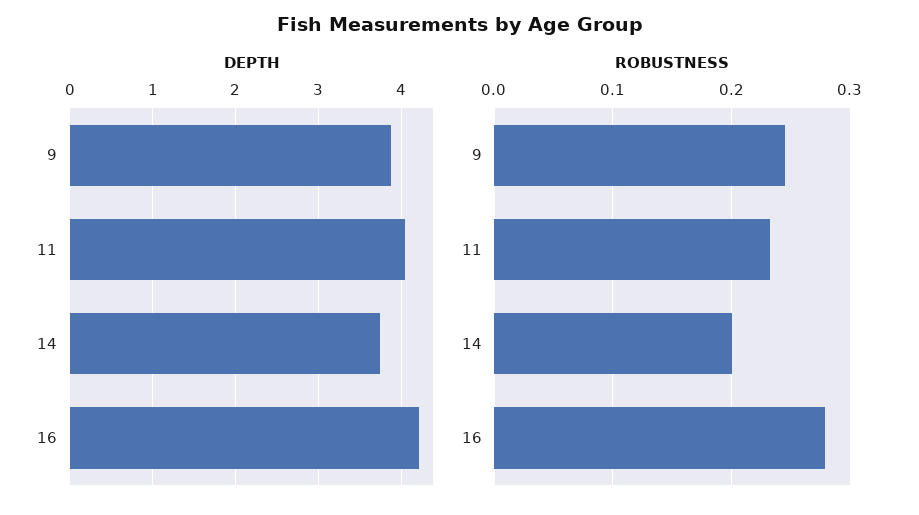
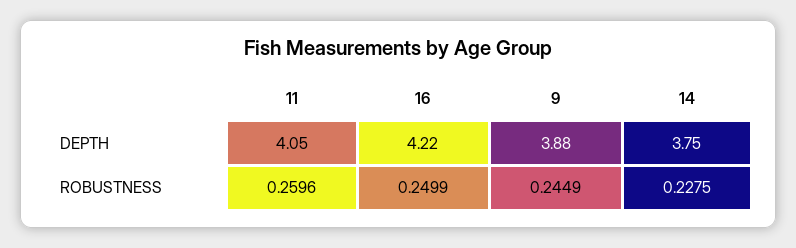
ROBUSTNESS, 11: 0.23 -> 0.2596
ROBUSTNESS, 14: 0.2 -> 0.2275
ROBUSTNESS, 16: 0.28 -> 0.2499

